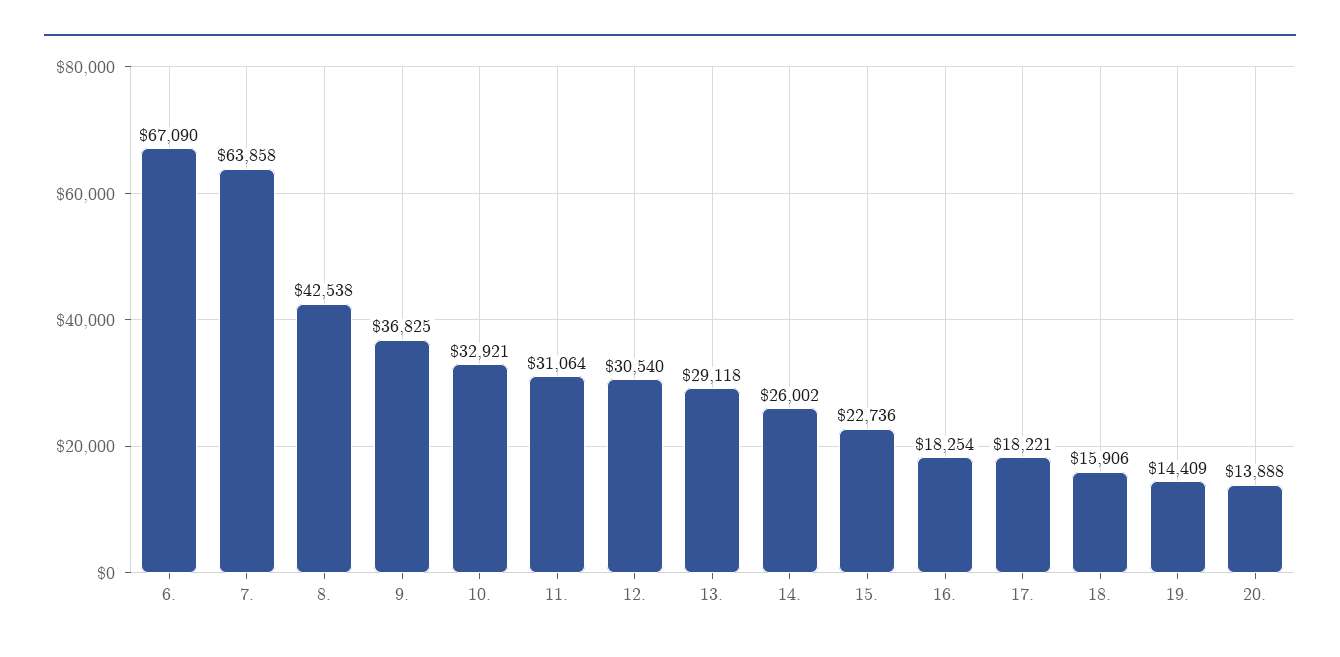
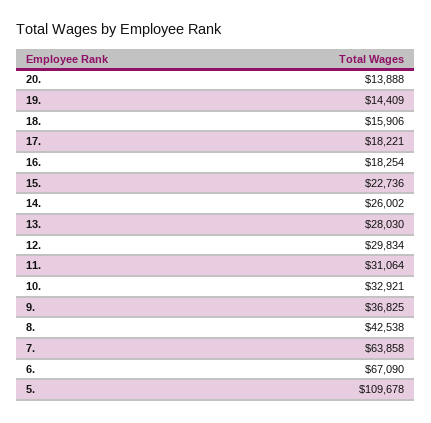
12.: 30540 -> 29834
13.: 29118 -> 28030
5.: none -> 109678

